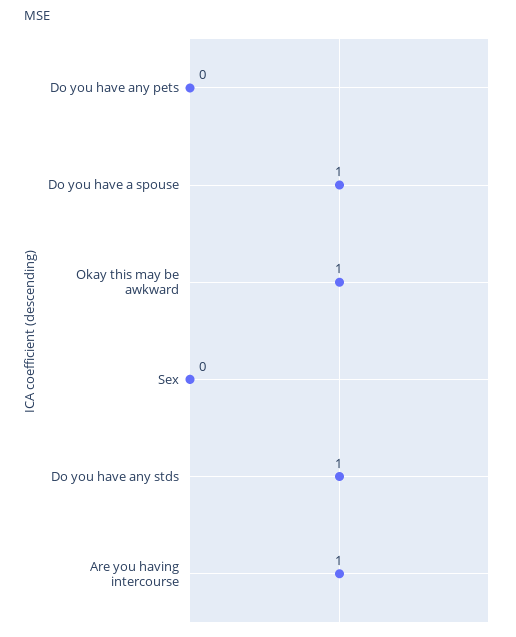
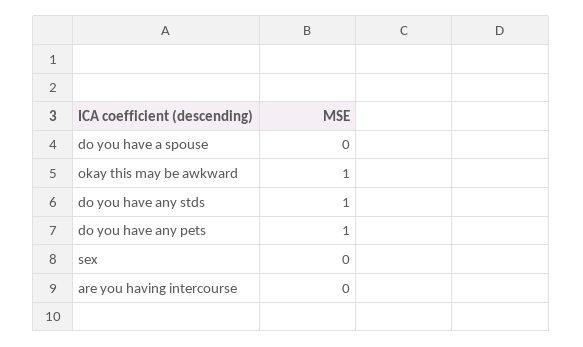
Do you have any pets: 0 -> 1
Do you have a spouse: 1 -> 0
Are you having intercourse: 1 -> 0

